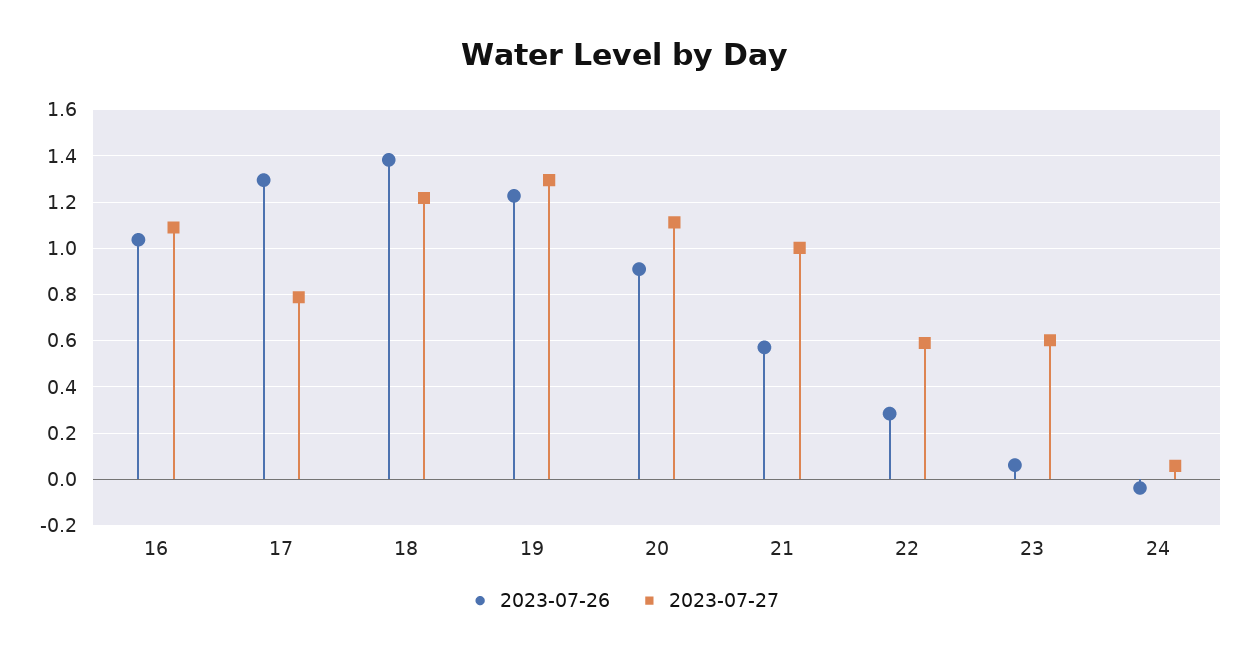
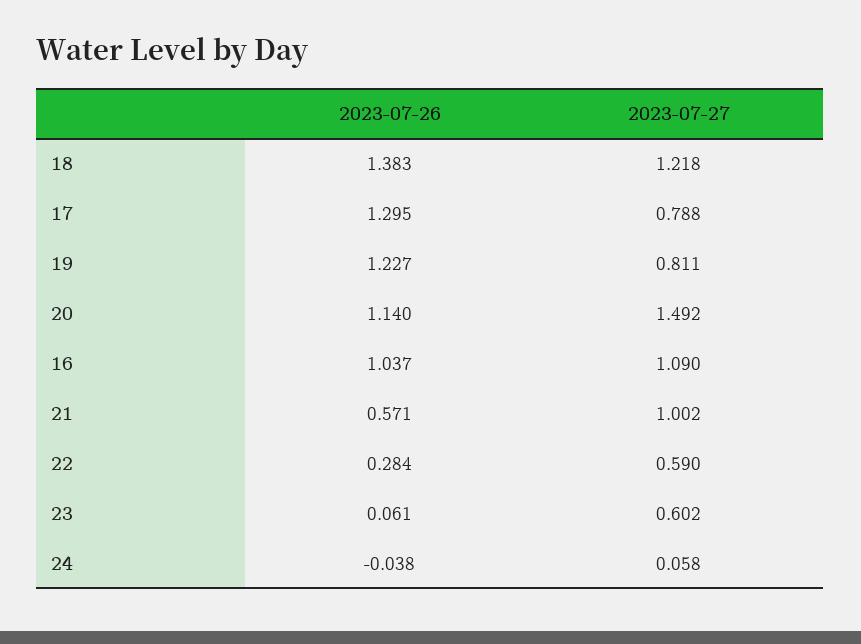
2023-07-27, 19: 1.3 -> 0.811
2023-07-26, 20: 0.9 -> 1.14
2023-07-27, 20: 1.1 -> 1.492

